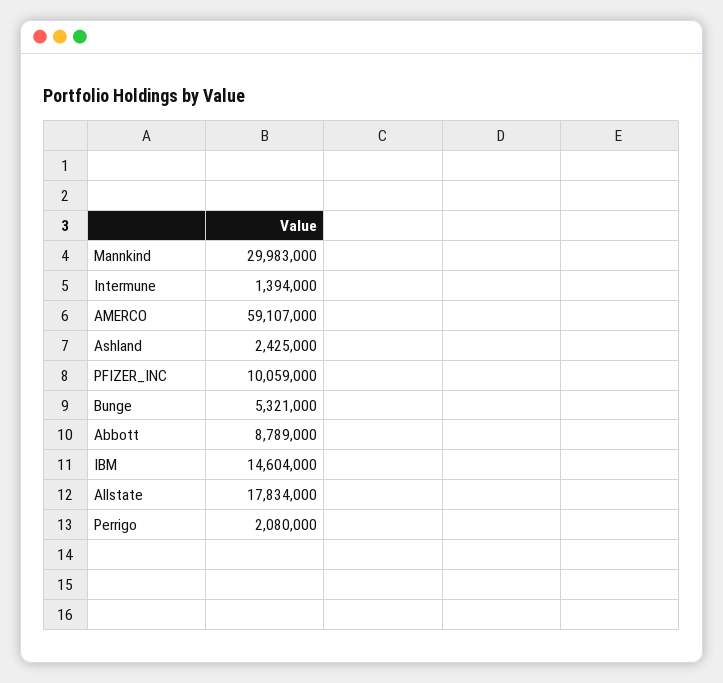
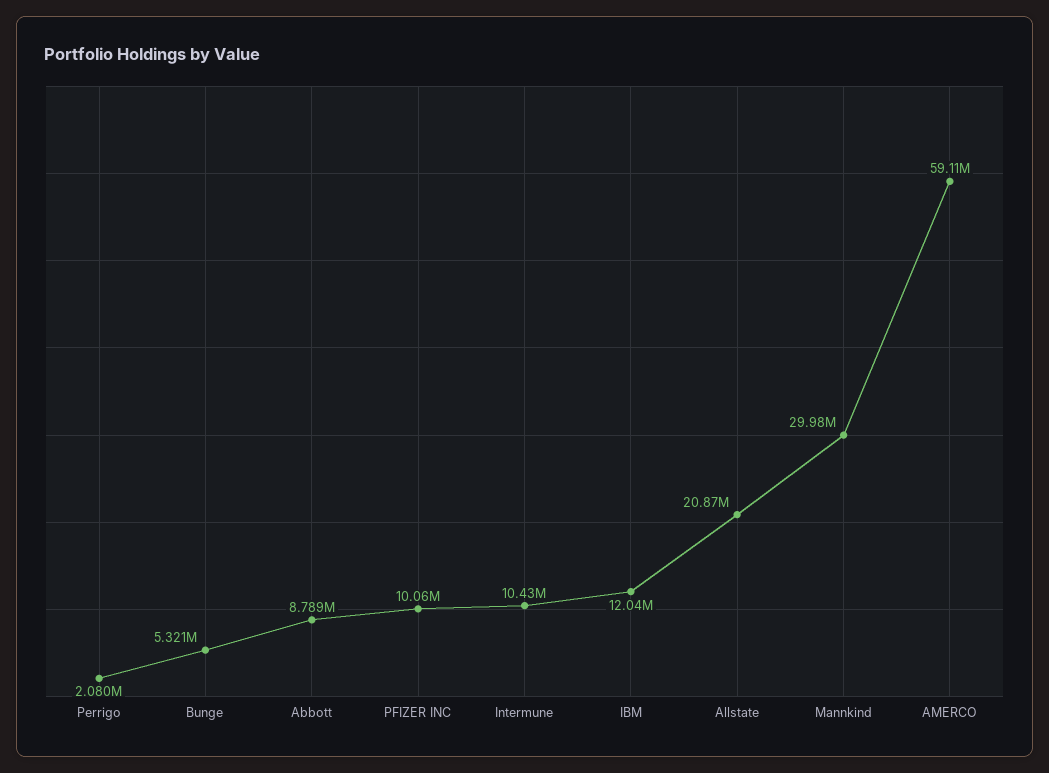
Intermune: 1394000 -> 10430000
Ashland: 2425000 -> none
IBM: 14604000 -> 12040000
Allstate: 17834000 -> 20870000

